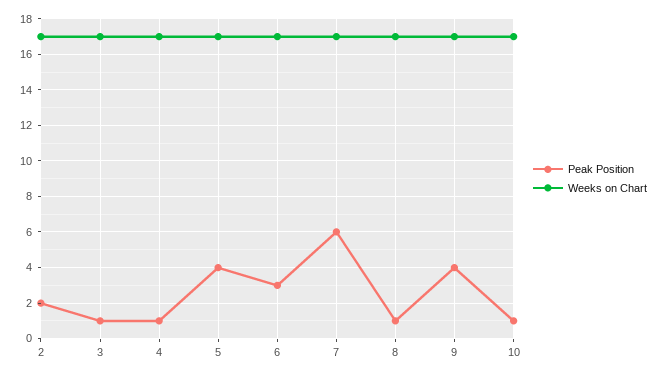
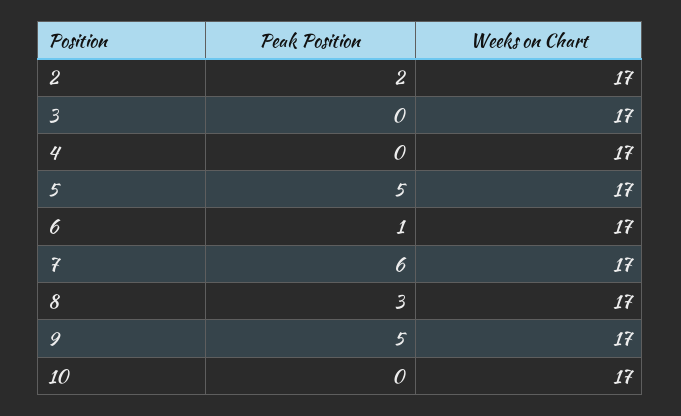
Peak Position, 3: 1 -> 0
Peak Position, 4: 1 -> 0
Peak Position, 5: 4 -> 5
Peak Position, 6: 3 -> 1
Peak Position, 8: 1 -> 3
Peak Position, 9: 4 -> 5
Peak Position, 10: 1 -> 0

